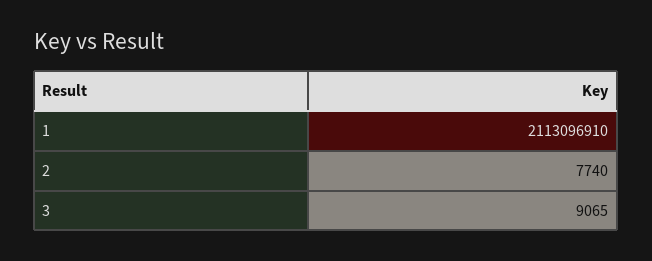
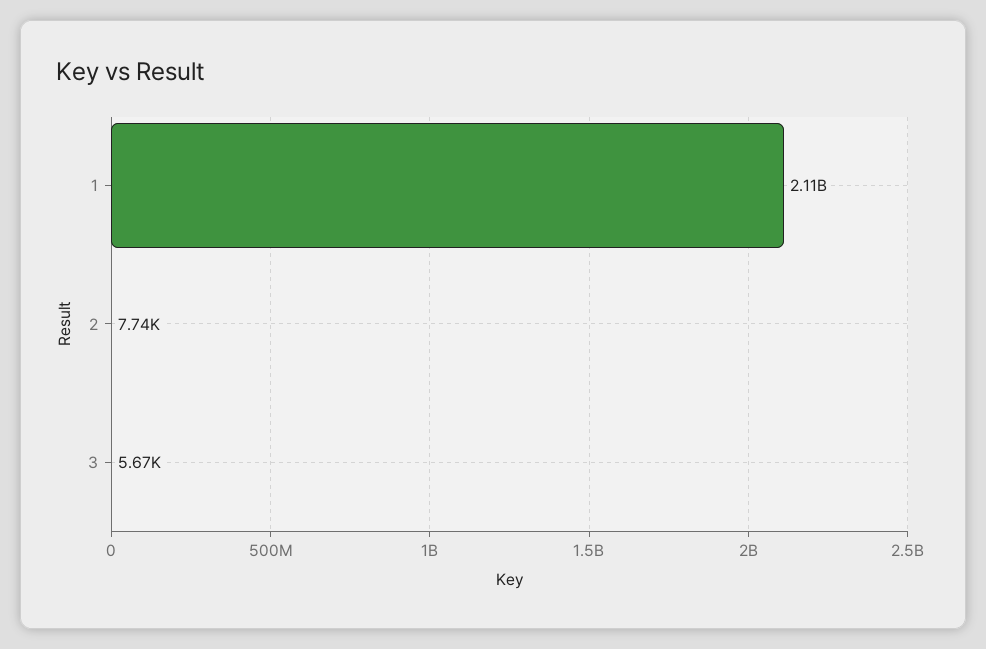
3: 9065 -> 5670

